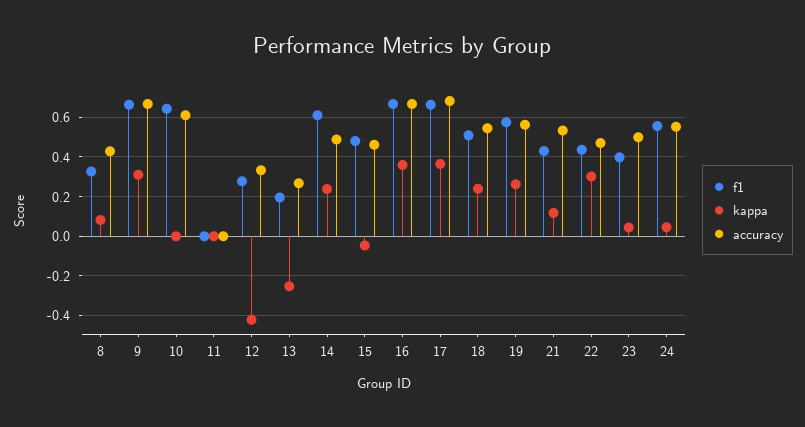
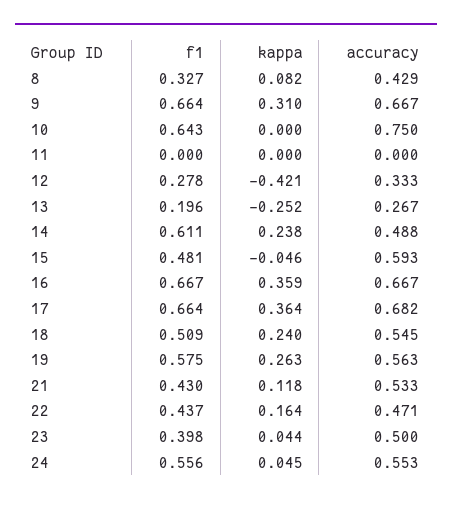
accuracy, 10: 0.6 -> 0.75
accuracy, 15: 0.45 -> 0.593
kappa, 22: 0.3 -> 0.164

